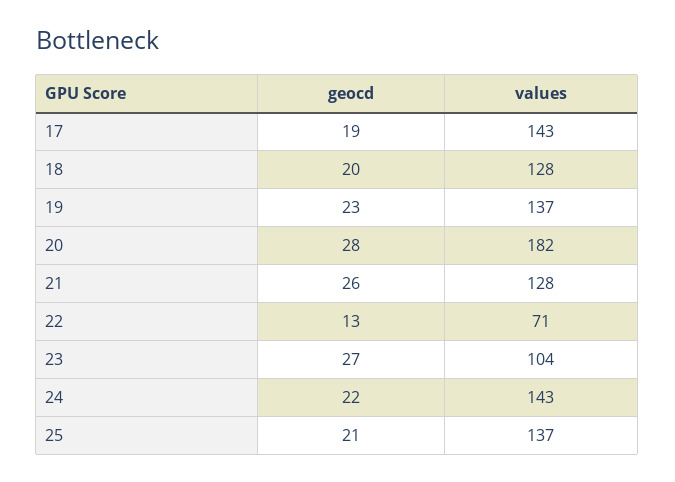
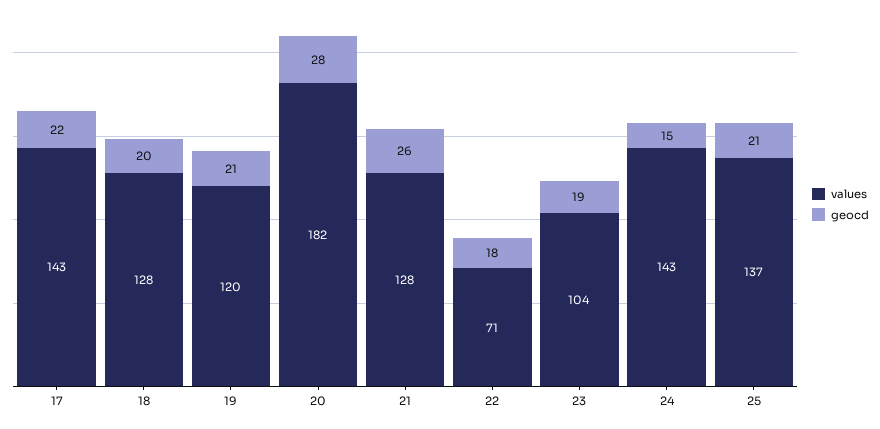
geocd, 17: 19 -> 22
geocd, 19: 23 -> 21
values, 19: 137 -> 120
geocd, 22: 13 -> 18
geocd, 23: 27 -> 19
geocd, 24: 22 -> 15

